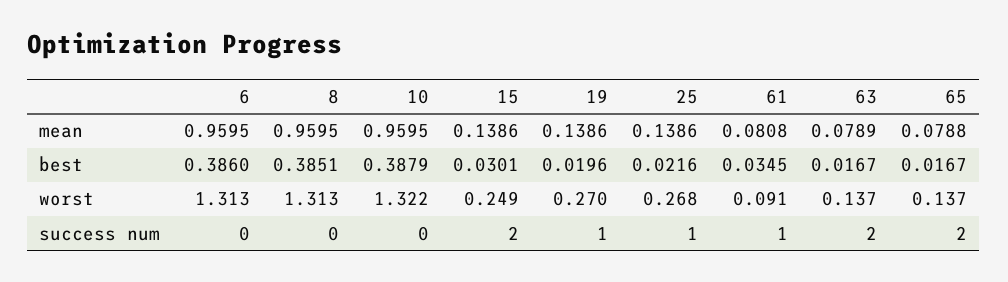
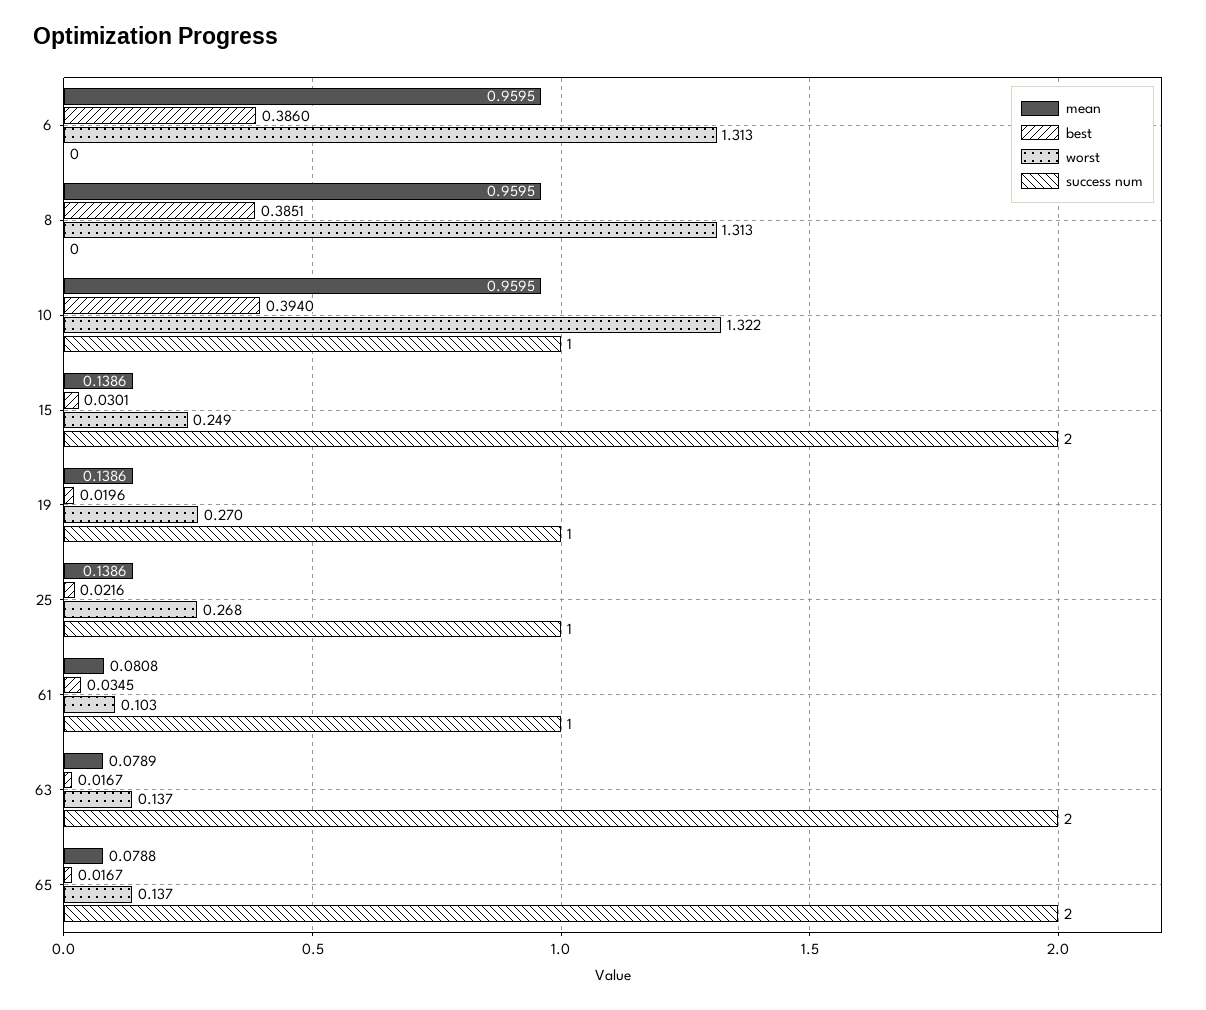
best, 10: 0.3879 -> 0.394
worst, 61: 0.091 -> 0.103
success num, 10: 0 -> 1

